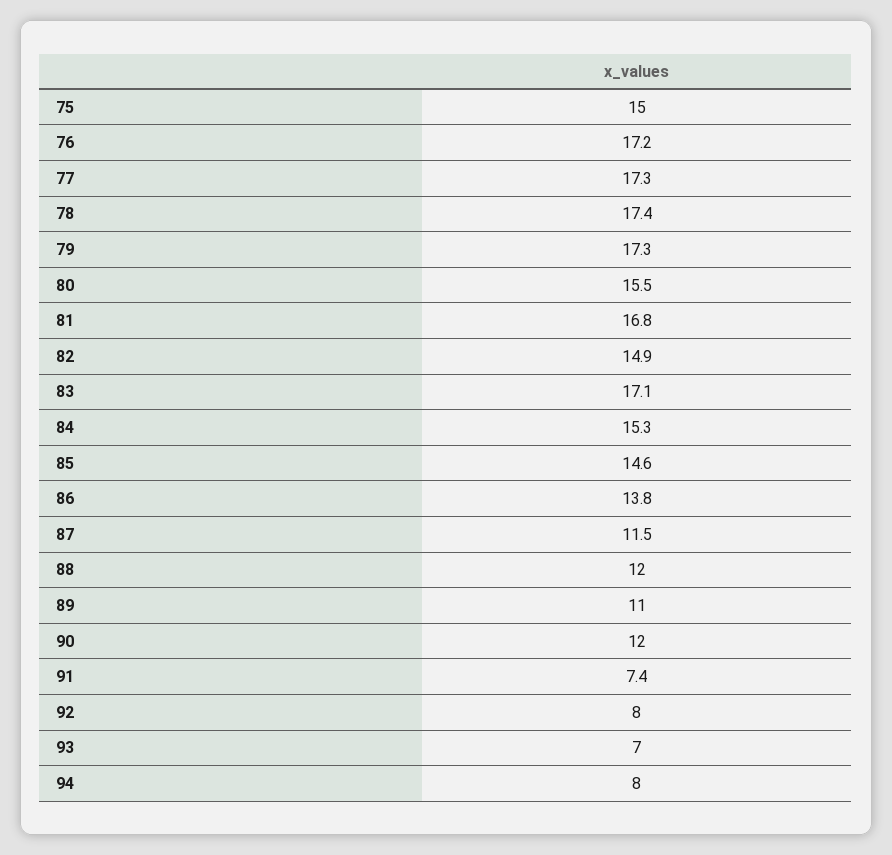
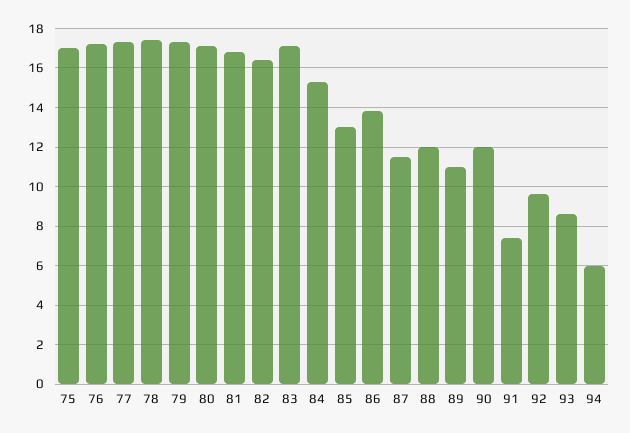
75: 15 -> 17
80: 15.5 -> 17
82: 14.9 -> 16.5
85: 14.6 -> 13
92: 8 -> 9.5
93: 7 -> 8.5
94: 8 -> 6

